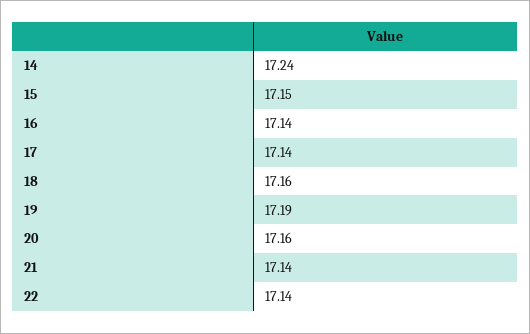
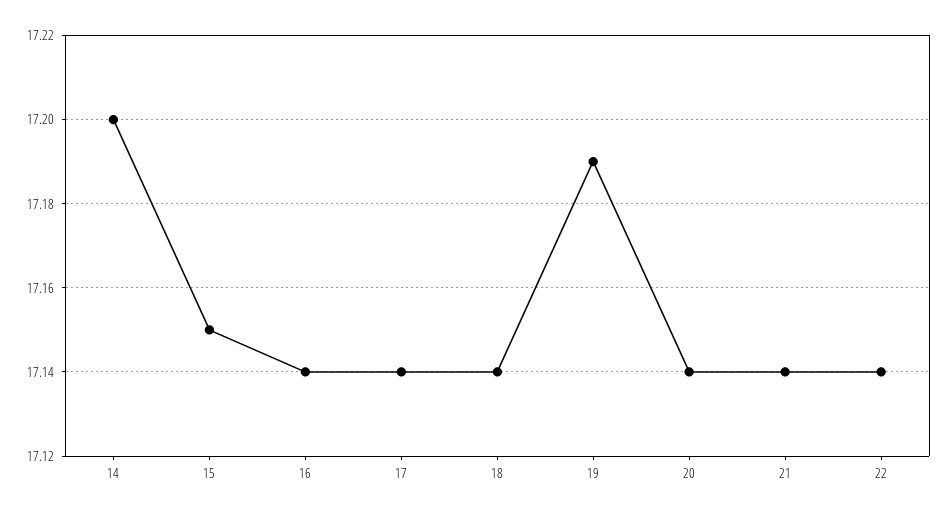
14: 17.24 -> 17.2
18: 17.16 -> 17.14
20: 17.16 -> 17.14

